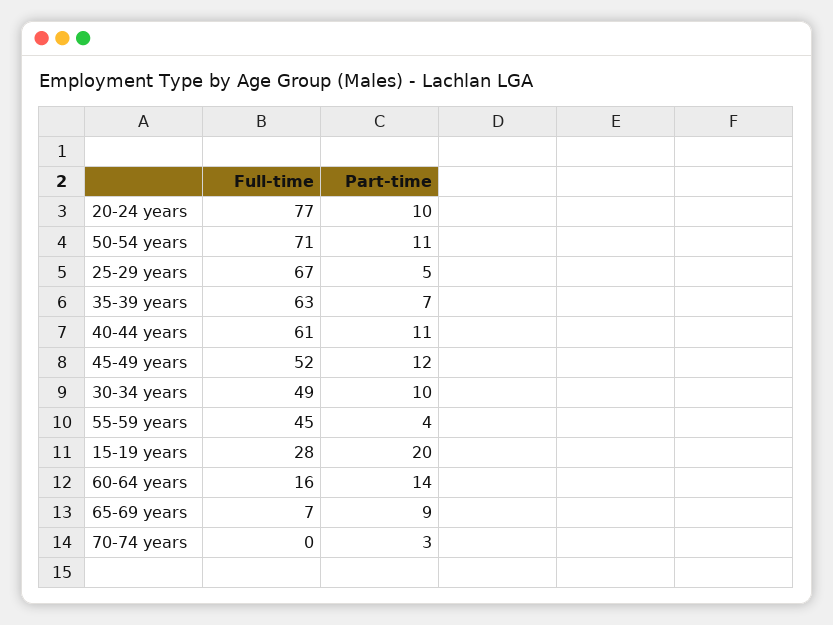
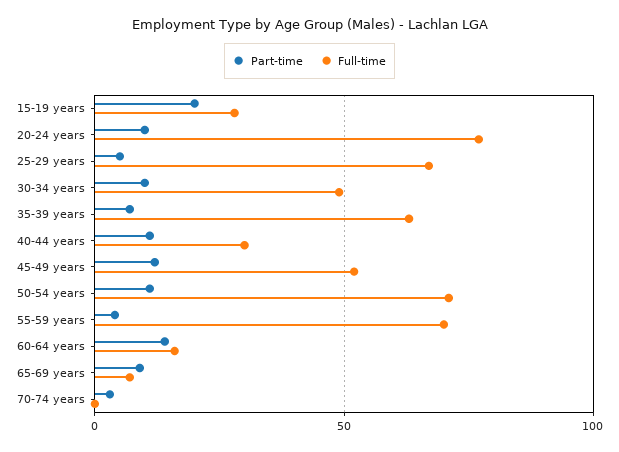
Full-time, 40-44 years: 61 -> 30
Full-time, 55-59 years: 45 -> 70

